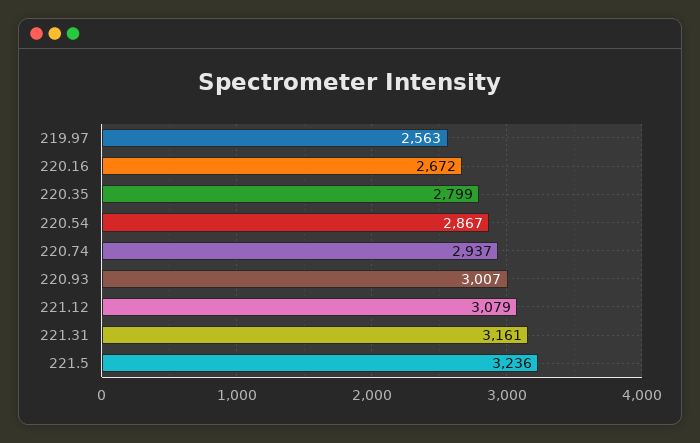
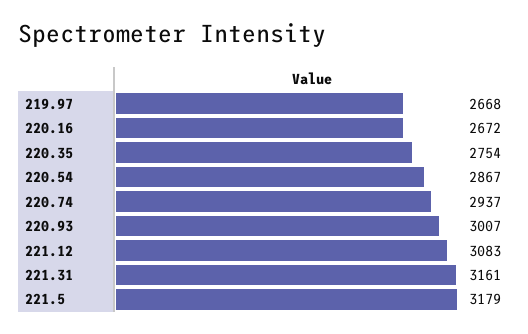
219.97: 2563 -> 2668
220.35: 2799 -> 2754
221.12: 3079 -> 3083
221.5: 3236 -> 3179

